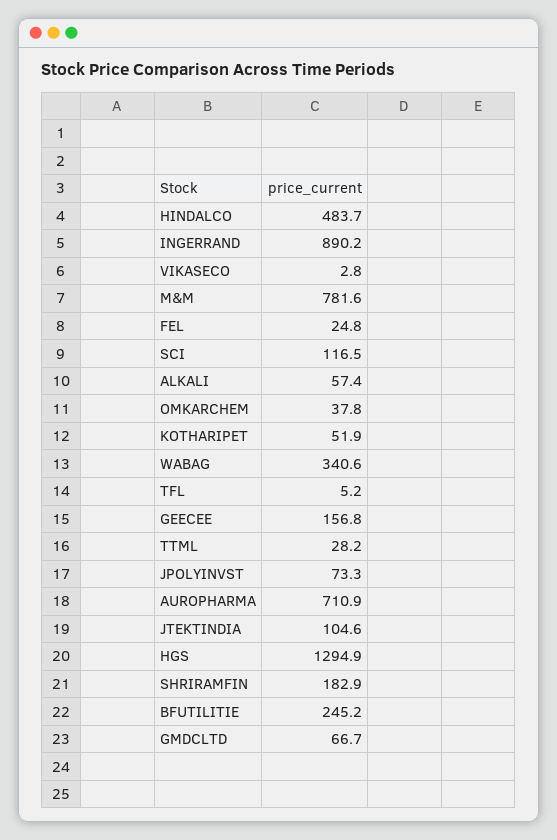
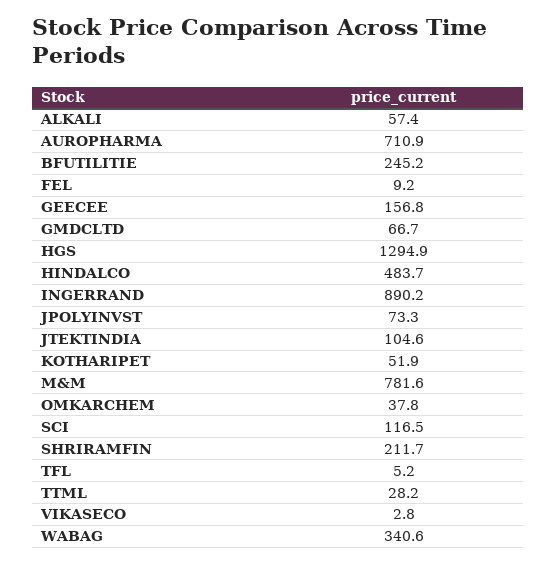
FEL: 24.8 -> 9.2
SHRIRAMFIN: 182.9 -> 211.7

